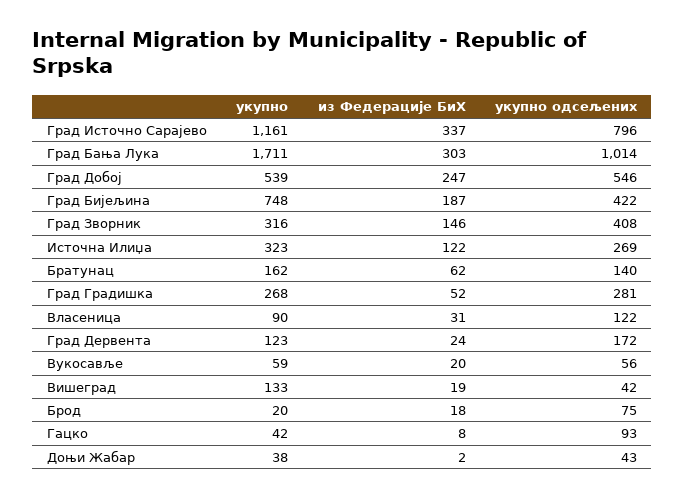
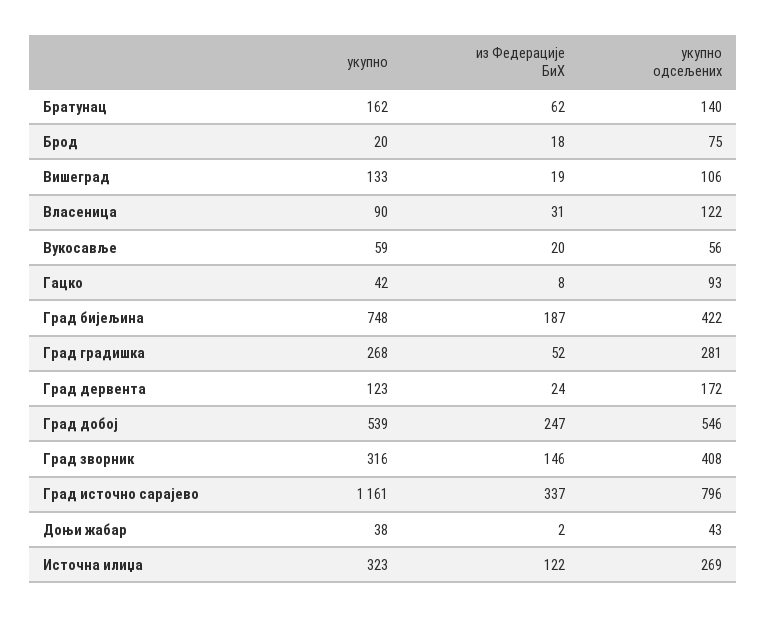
укупно, Град Бања Лука: 1711 -> none
из Федерације БиХ, Град Бања Лука: 303 -> none
укупно одсељених, Град Бања Лука: 1014 -> none
укупно одсељених, Вишеград: 42 -> 106

